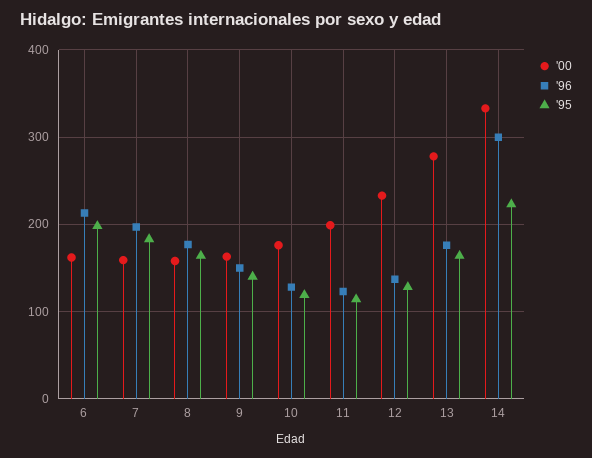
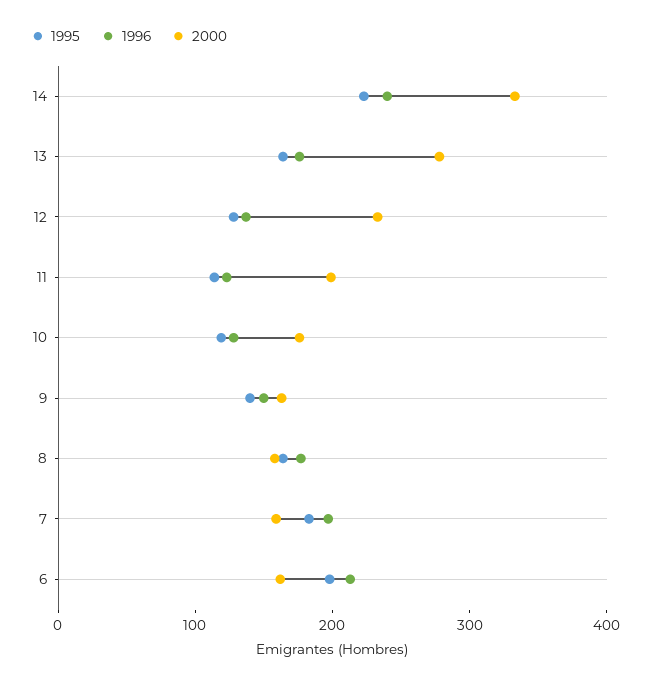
'96, 14: 300 -> 240

